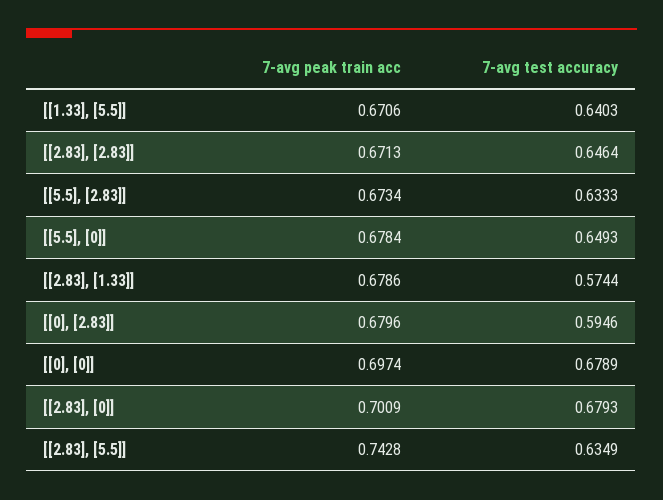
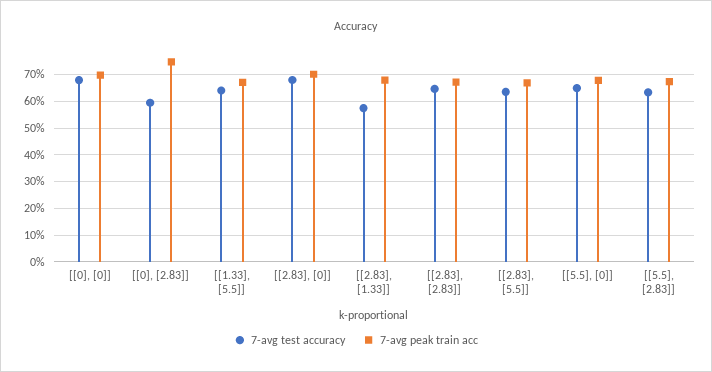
7-avg peak train acc, [[0], [2.83]]: 0.6796 -> 0.75
7-avg peak train acc, [[2.83], [5.5]]: 0.7428 -> 0.675

